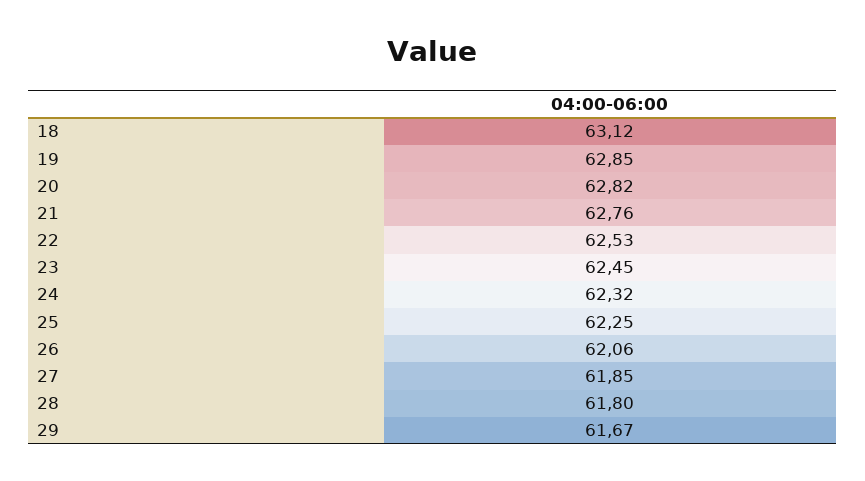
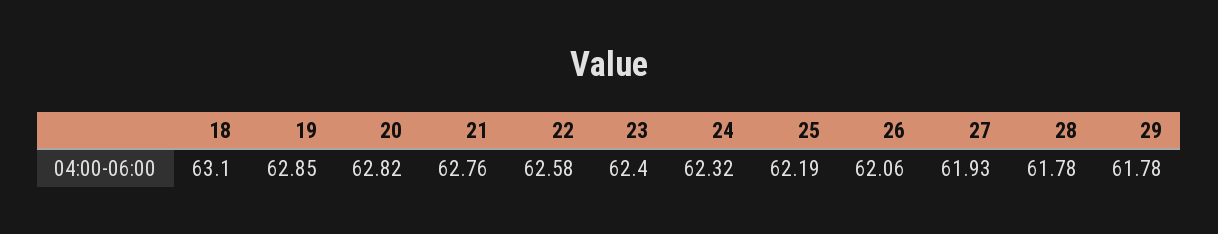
18: 63.12 -> 63.1
22: 62.53 -> 62.58
23: 62.45 -> 62.4
25: 62.25 -> 62.19
27: 61.85 -> 61.93
28: 61.8 -> 61.78
29: 61.67 -> 61.78

